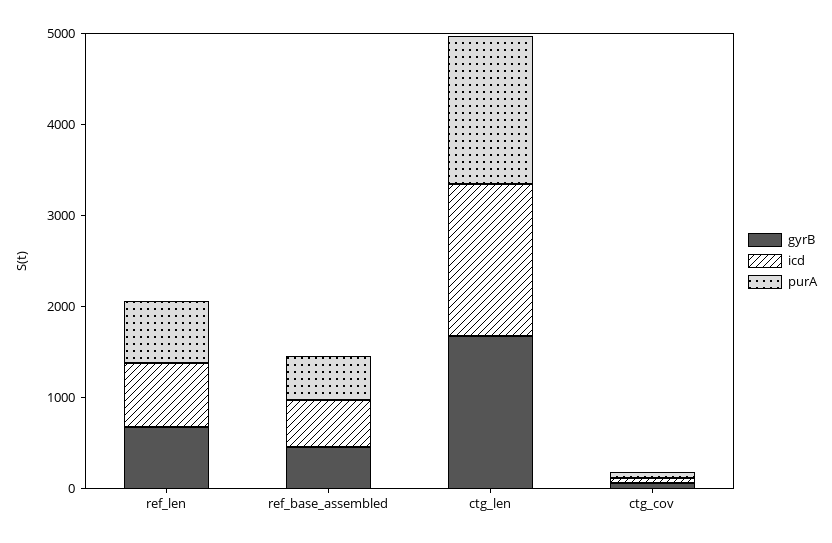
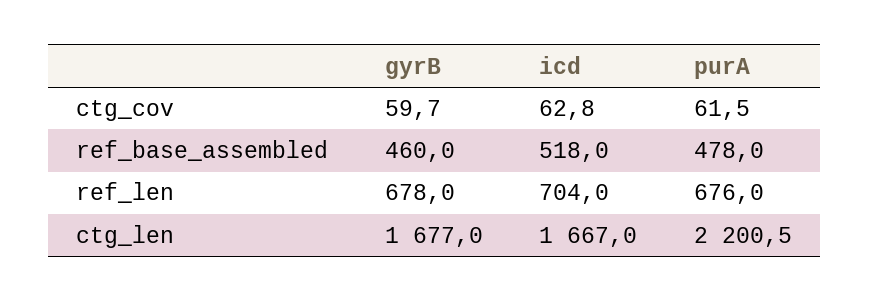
purA, ctg_len: 1600 -> 2200.5

